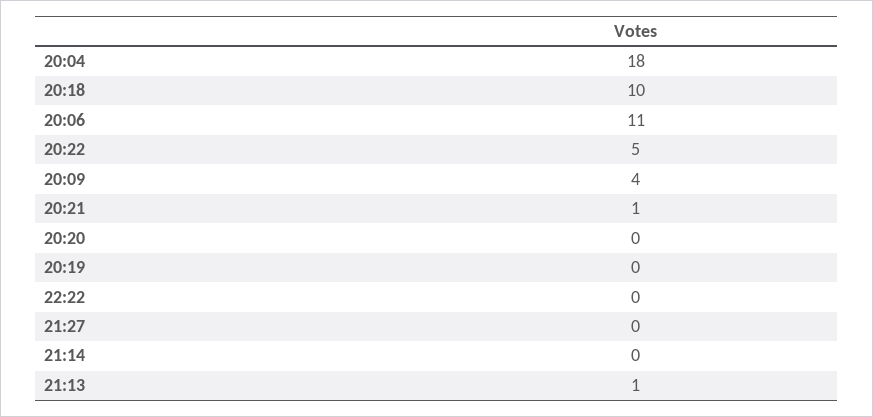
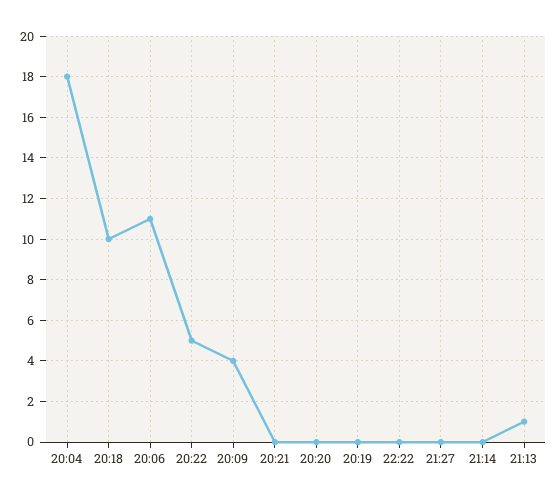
20:21: 1 -> 0

